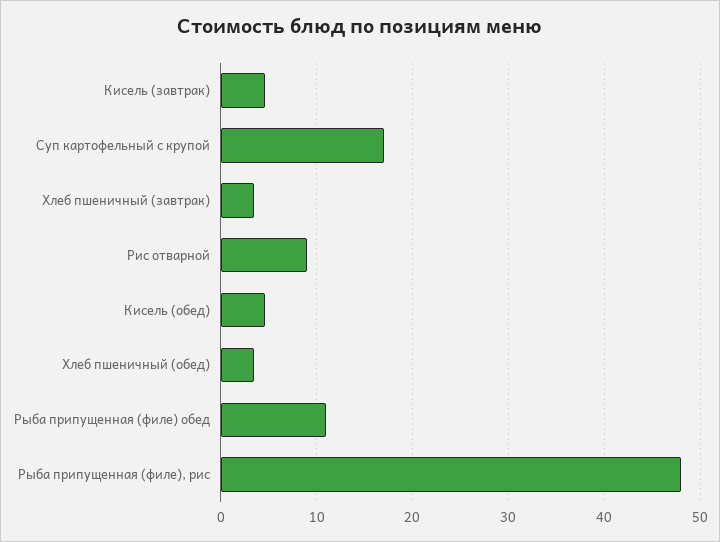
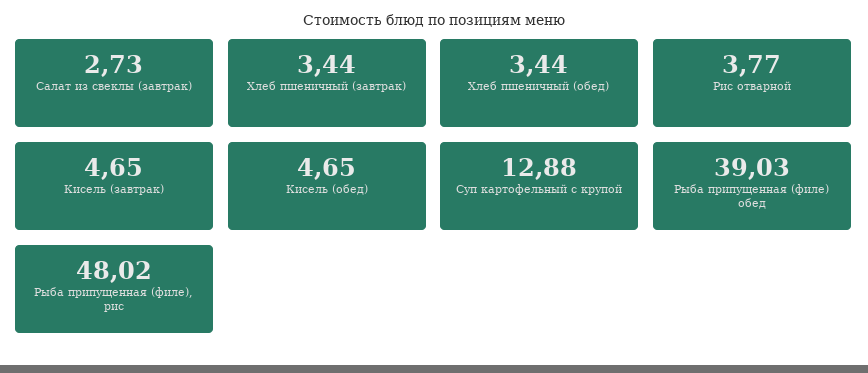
Суп картофельный с крупой: 17 -> 12.88
Рис отварной: 9 -> 3.77
Рыба припущенная (филе) обед: 11 -> 39.03
Салат из свеклы (завтрак): none -> 2.73

